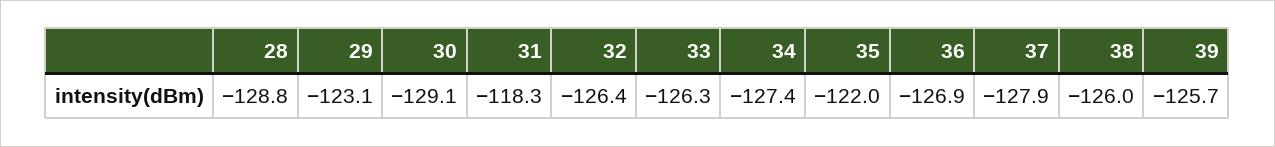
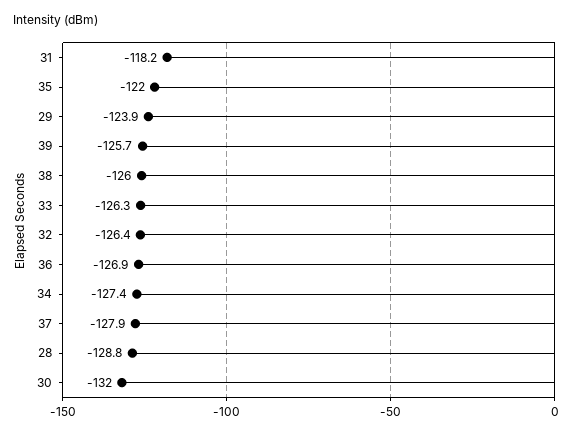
29: -123.1 -> -123.9
30: -129.1 -> -132
31: -118.3 -> -118.2

